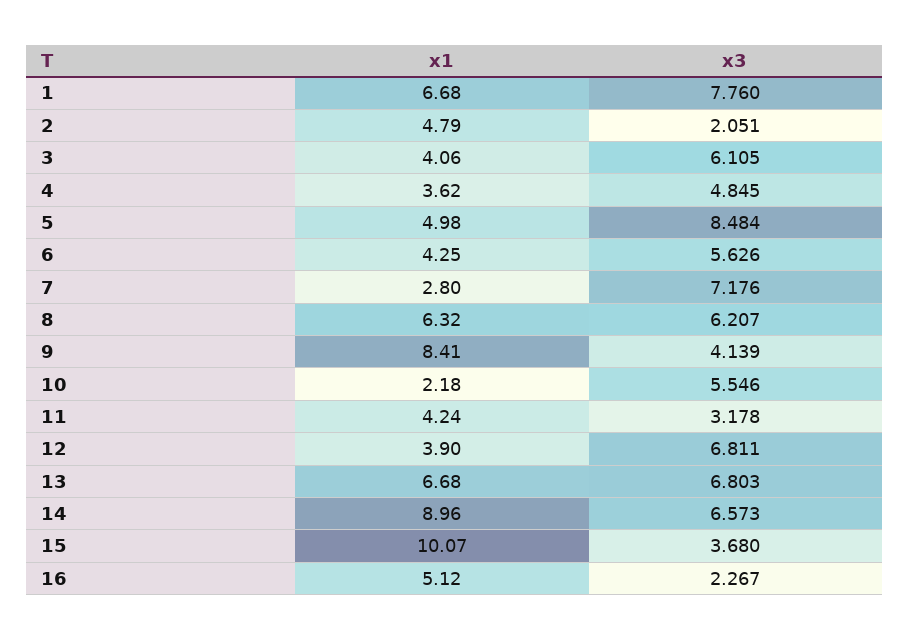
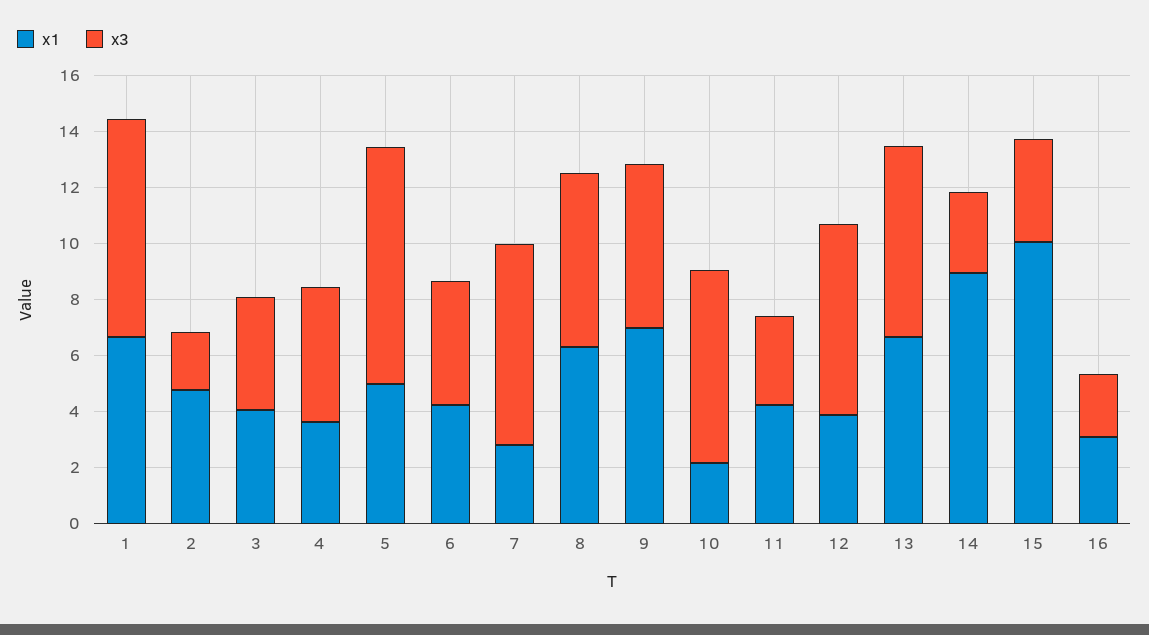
x3, 3: 6.105 -> 4
x3, 6: 5.626 -> 4.5
x1, 9: 8.41 -> 7
x3, 9: 4.139 -> 6
x3, 10: 5.546 -> 7
x3, 14: 6.573 -> 3
x1, 16: 5.12 -> 3

